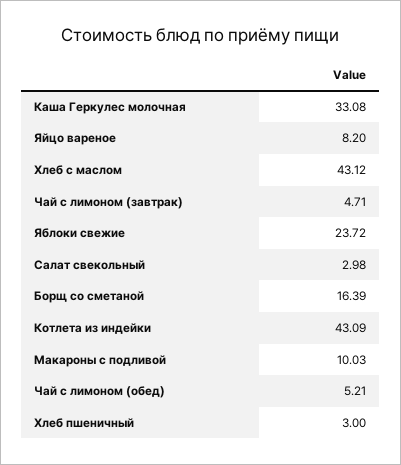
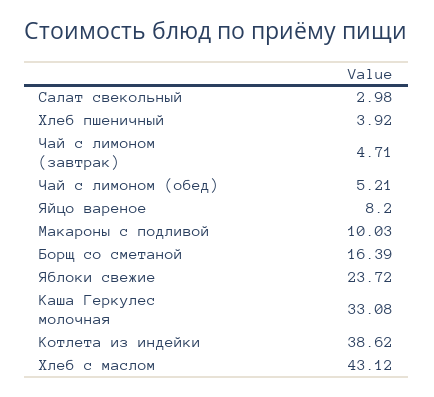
Котлета из индейки: 43.09 -> 38.62
Хлеб пшеничный: 3 -> 3.92

